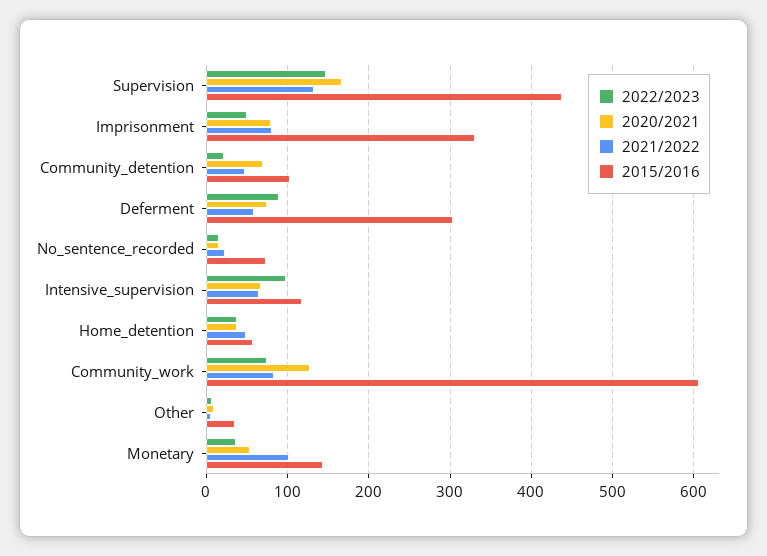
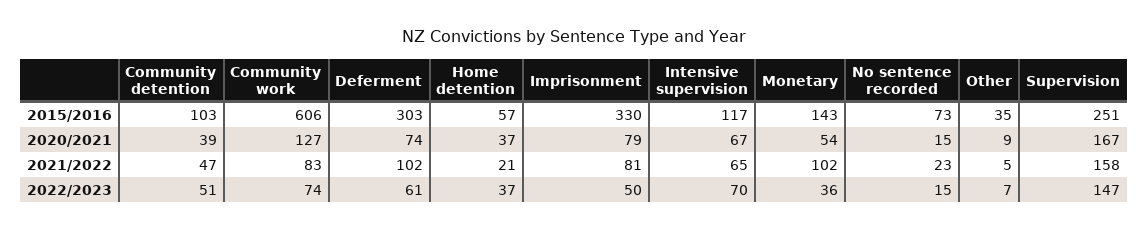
2021/2022, Supervision: 130 -> 158
2015/2016, Supervision: 440 -> 251
2022/2023, Community_detention: 20 -> 51
2020/2021, Community_detention: 70 -> 39
2022/2023, Deferment: 90 -> 61
2021/2022, Deferment: 60 -> 102
2022/2023, Intensive_supervision: 100 -> 70
2021/2022, Home_detention: 50 -> 21

